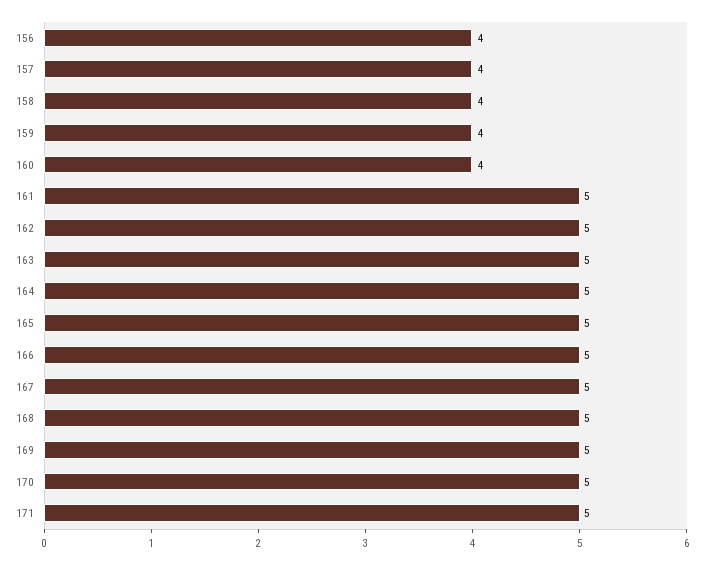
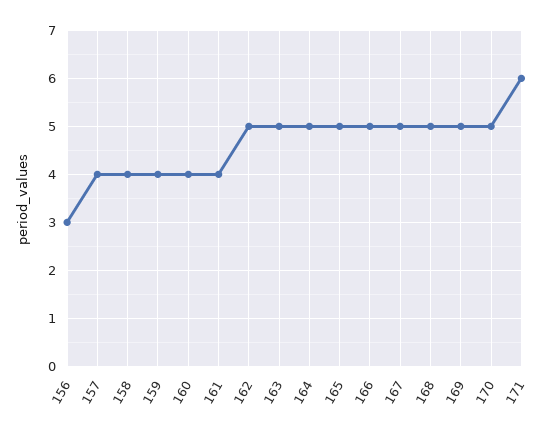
156: 4 -> 3
161: 5 -> 4
171: 5 -> 6

